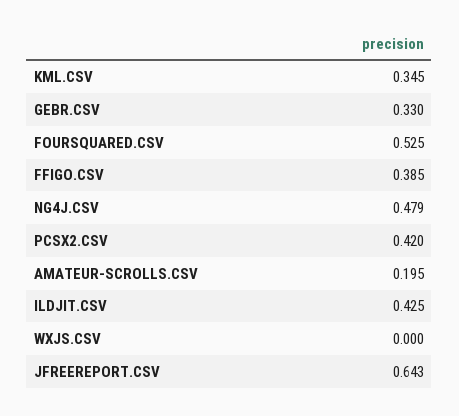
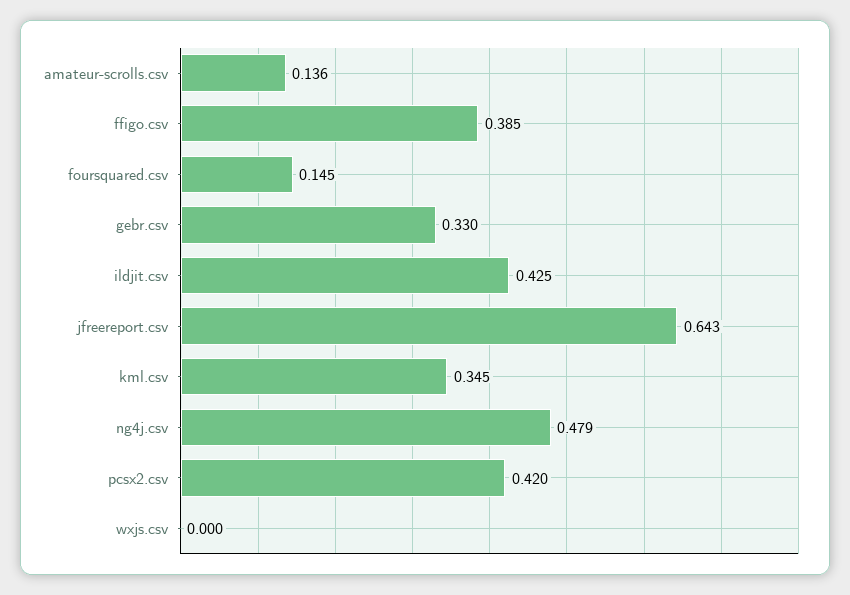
FOURSQUARED.CSV: 0.525 -> 0.145
AMATEUR-SCROLLS.CSV: 0.195 -> 0.136

